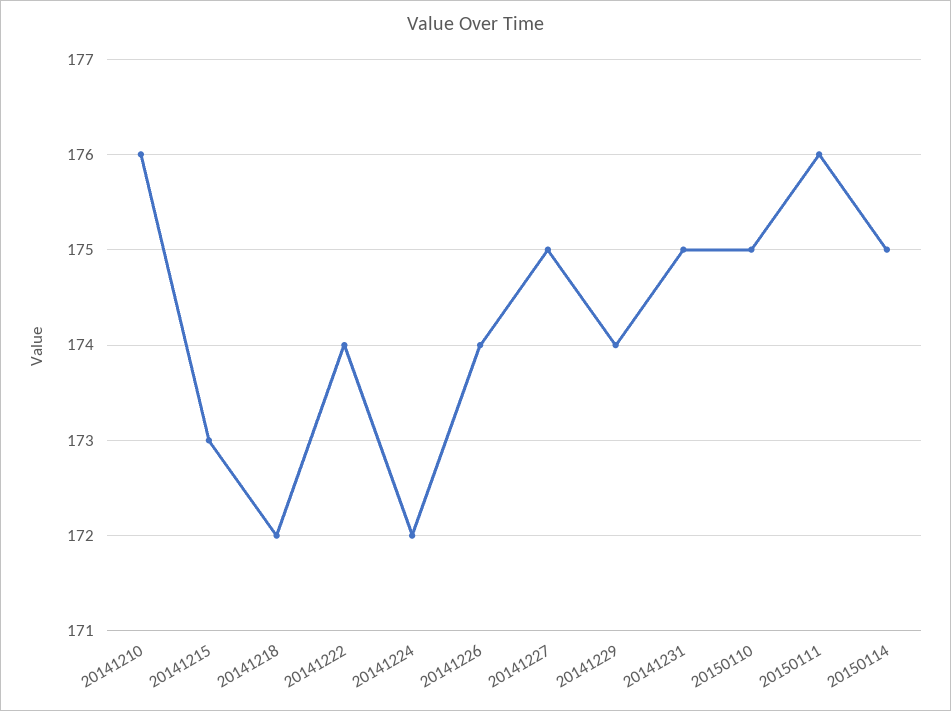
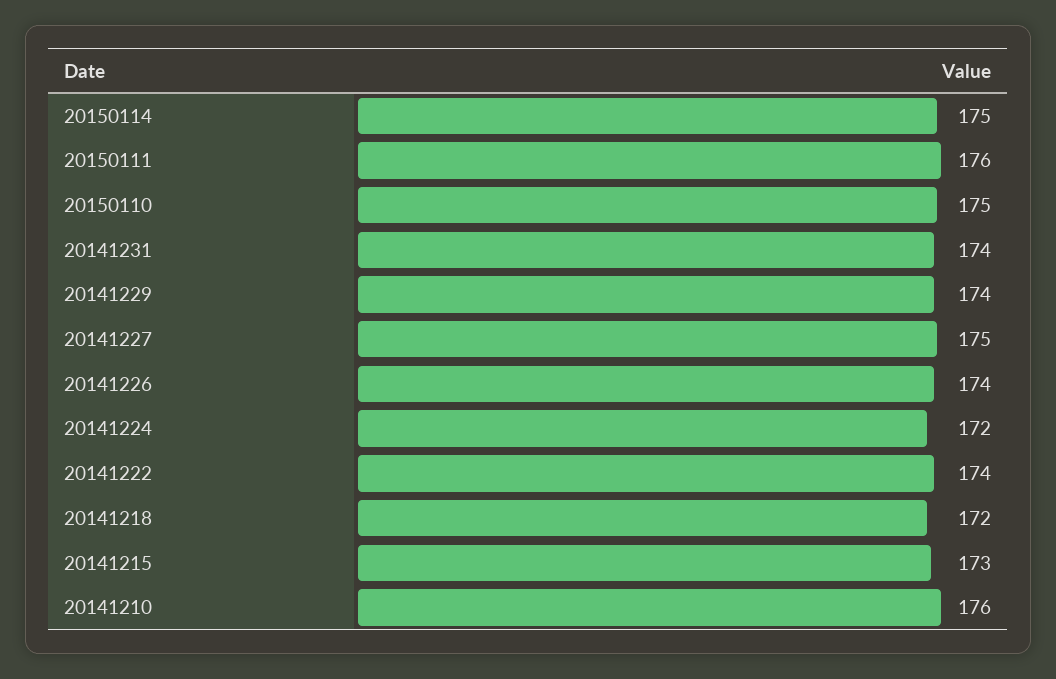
20141231: 175 -> 174

